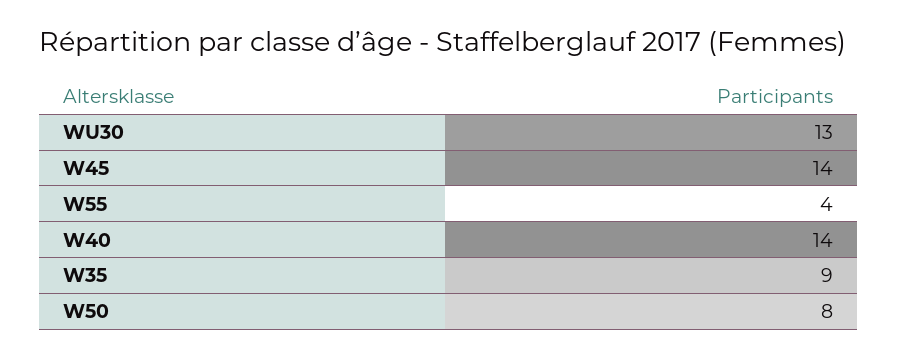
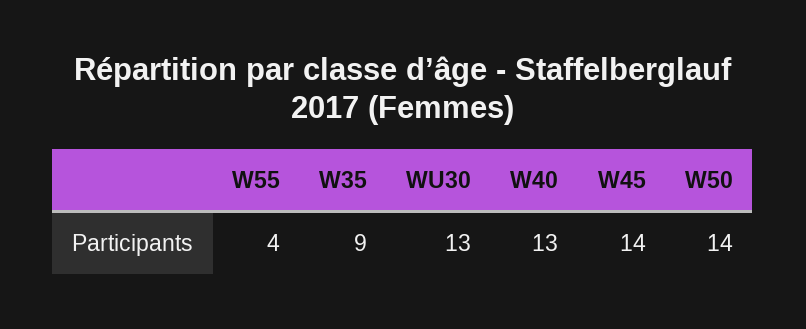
W40: 14 -> 13
W50: 8 -> 14

